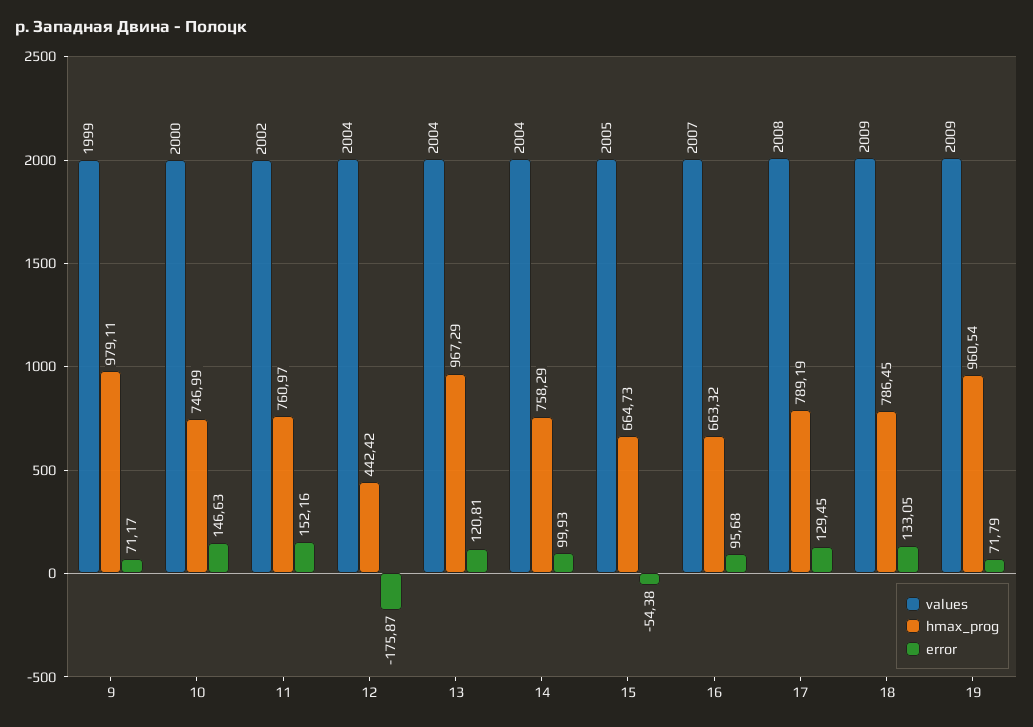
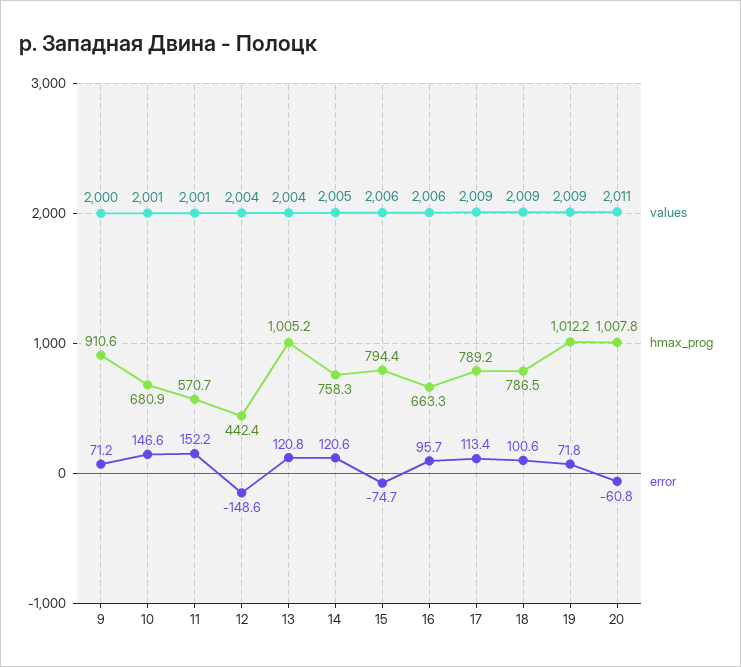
values, 9: 1999 -> 2000
hmax_prog, 9: 979.11 -> 910.6
values, 10: 2000 -> 2001
hmax_prog, 10: 746.99 -> 680.9
values, 11: 2002 -> 2001
hmax_prog, 11: 760.97 -> 570.7
error, 12: -175.87 -> -148.6
hmax_prog, 13: 967.29 -> 1005.2
values, 14: 2004 -> 2005
error, 14: 99.93 -> 120.6
values, 15: 2005 -> 2006
hmax_prog, 15: 664.73 -> 794.4
error, 15: -54.38 -> -74.7
values, 16: 2007 -> 2006
values, 17: 2008 -> 2009
error, 17: 129.45 -> 113.4
error, 18: 133.05 -> 100.6
hmax_prog, 19: 960.54 -> 1012.2
values, 20: none -> 2011
hmax_prog, 20: none -> 1007.8
error, 20: none -> -60.8

